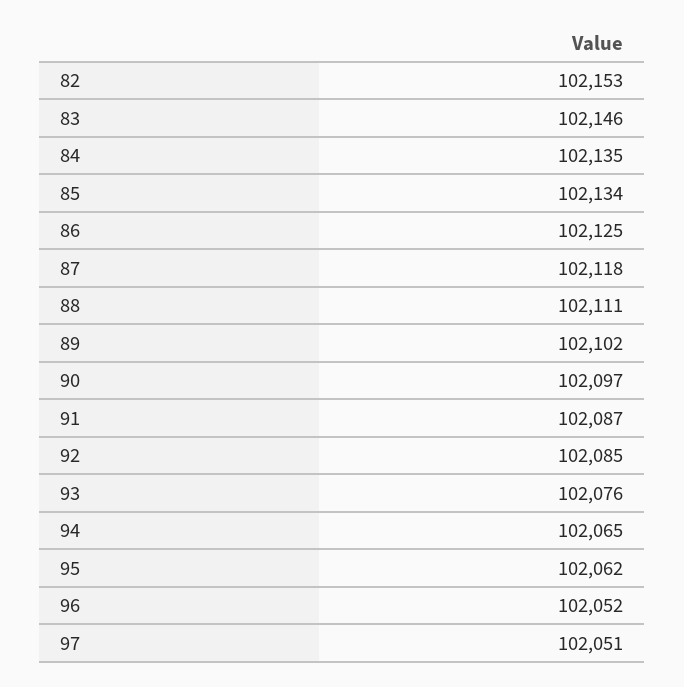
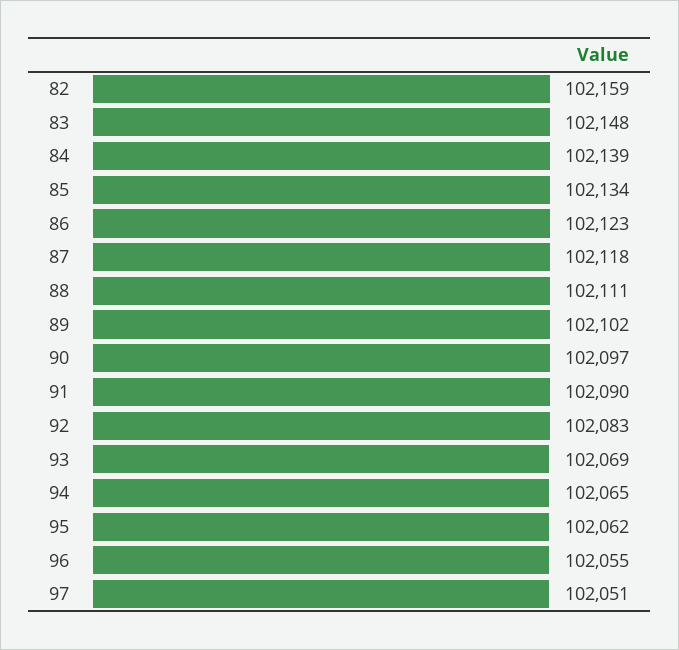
82: 102153 -> 102159
83: 102146 -> 102148
84: 102135 -> 102139
86: 102125 -> 102123
91: 102087 -> 102090
92: 102085 -> 102083
93: 102076 -> 102069
96: 102052 -> 102055

